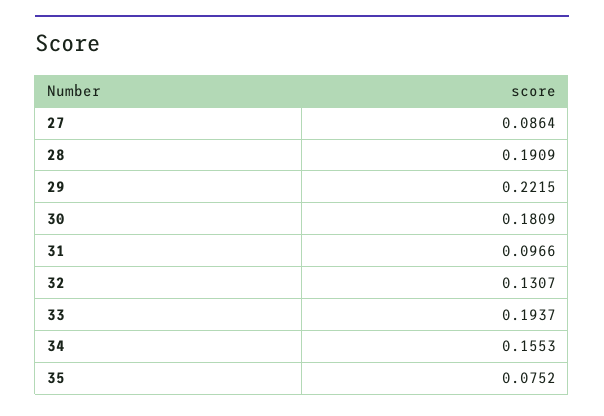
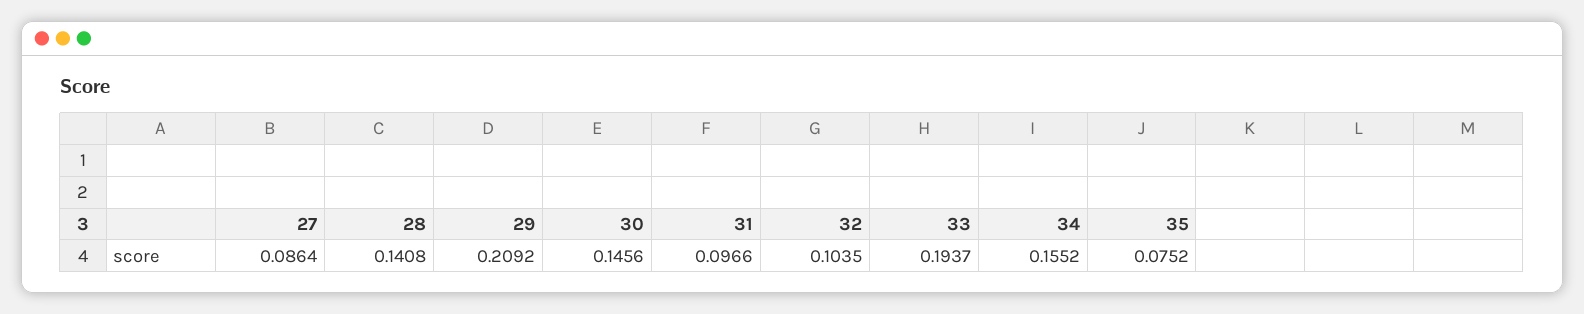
28: 0.1909 -> 0.1408
29: 0.2215 -> 0.2092
30: 0.1809 -> 0.1456
32: 0.1307 -> 0.1035
34: 0.1553 -> 0.1552

